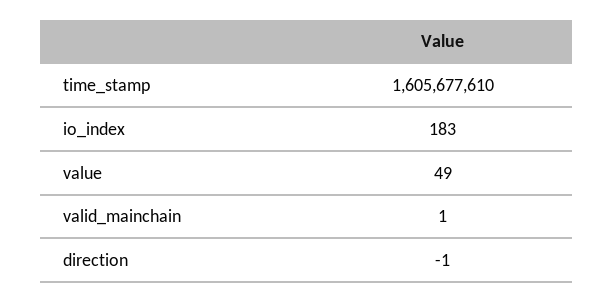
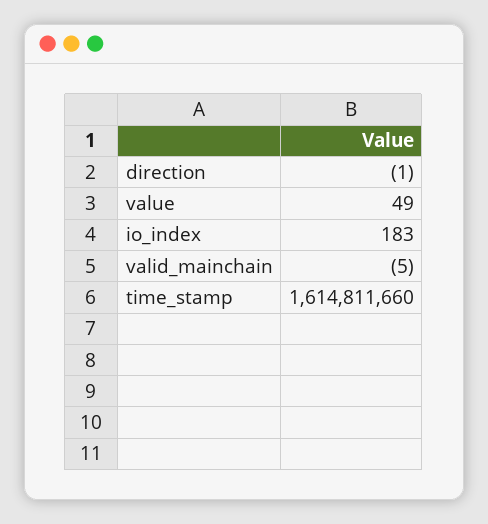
time_stamp: 1605677610 -> 1614811660
valid_mainchain: 1 -> -5

